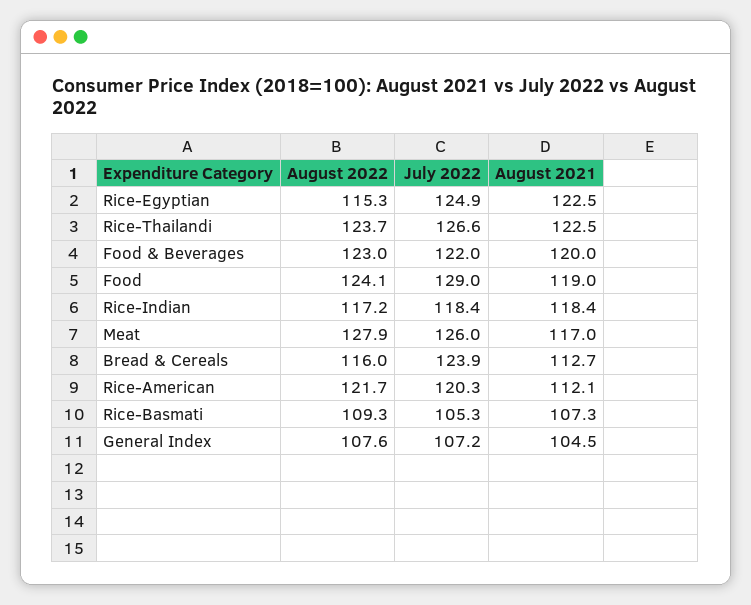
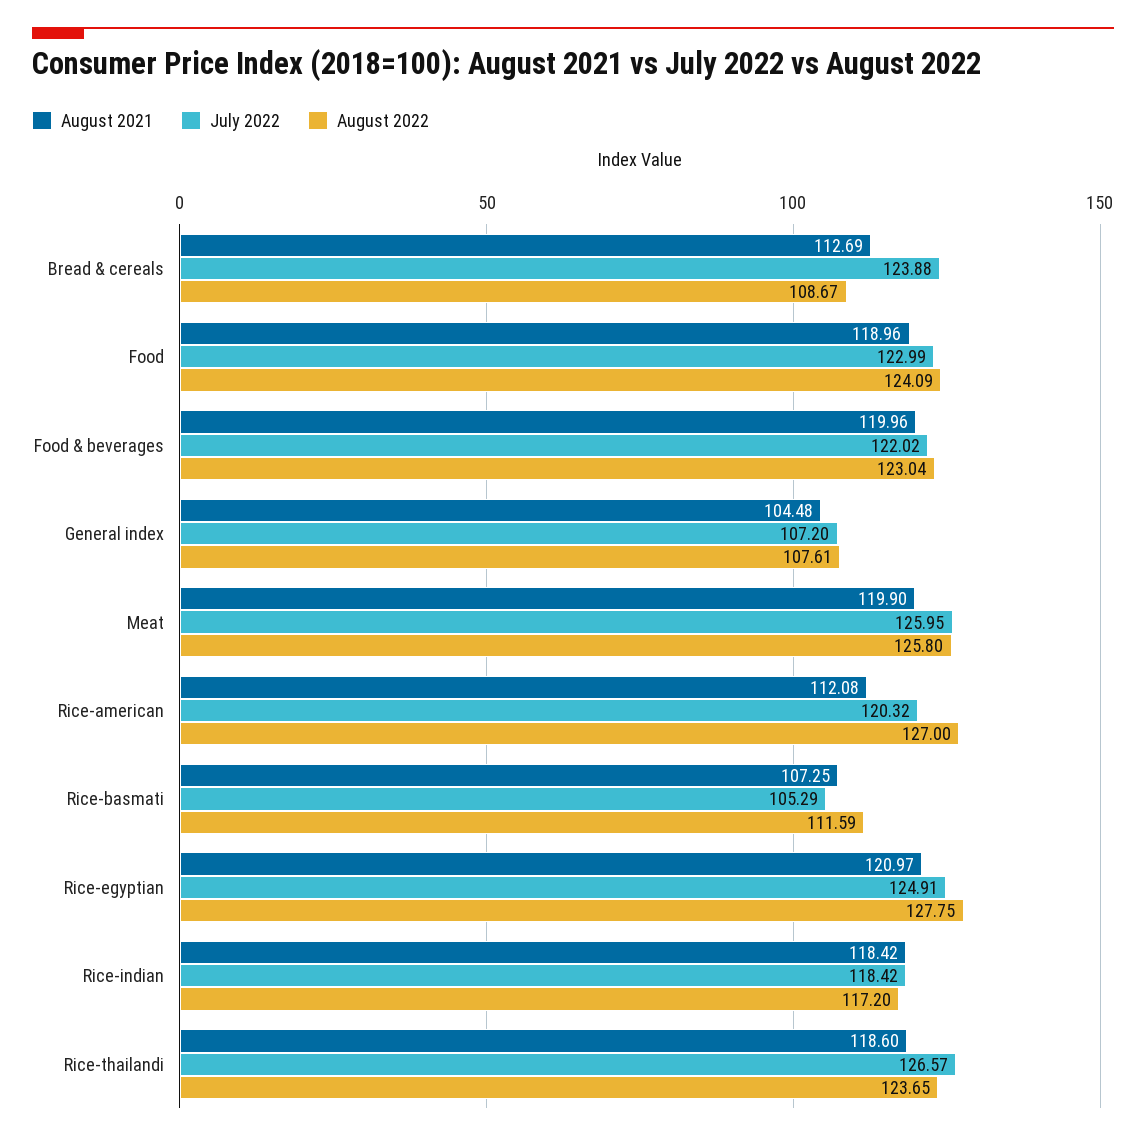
August 2022, Rice-Egyptian: 115.3 -> 127.75
August 2021, Rice-Egyptian: 122.5 -> 120.97
August 2021, Rice-Thailandi: 122.5 -> 118.6
July 2022, Food: 129 -> 122.99
August 2022, Meat: 127.9 -> 125.8
August 2021, Meat: 117 -> 119.9
August 2022, Bread & Cereals: 116 -> 108.67
August 2022, Rice-American: 121.7 -> 127
August 2022, Rice-Basmati: 109.3 -> 111.59

